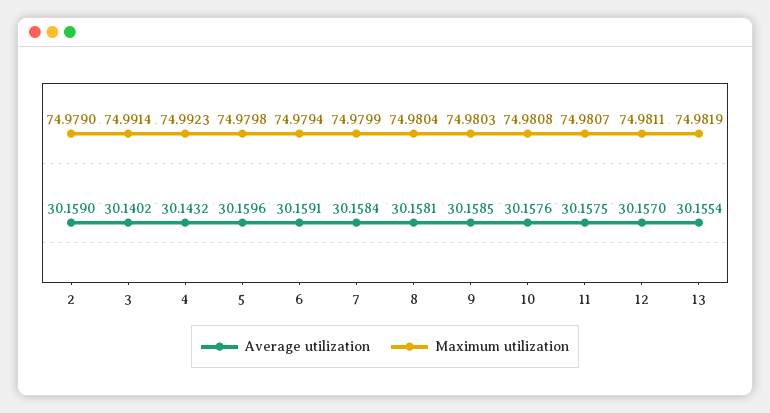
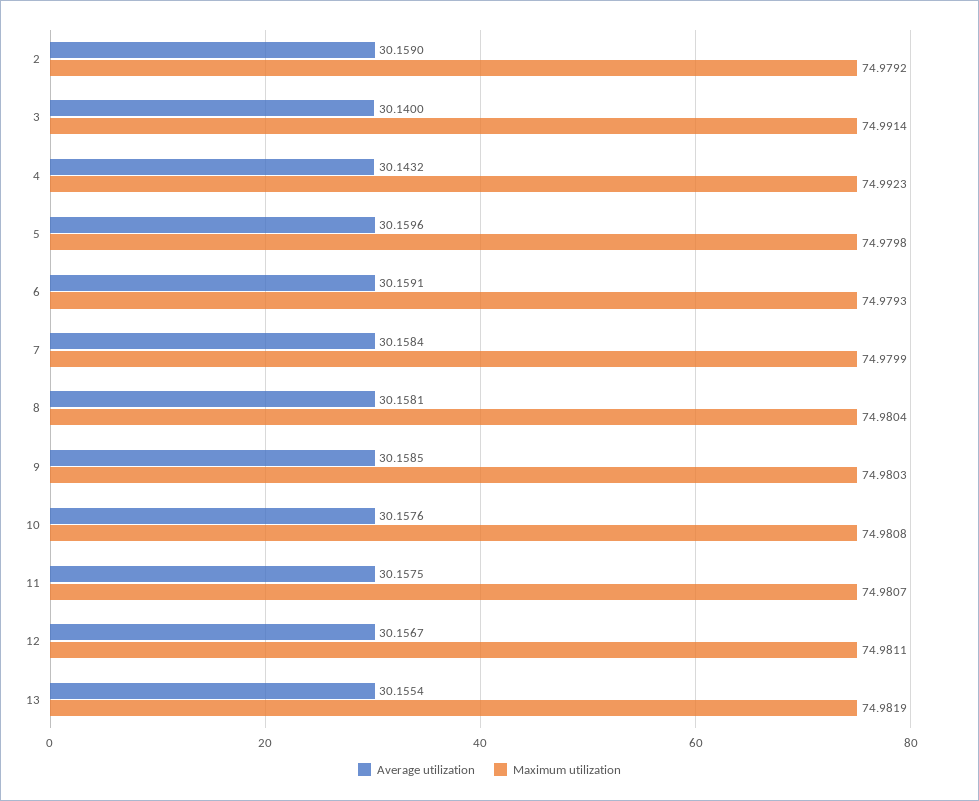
Maximum utilization, 2: 74.979 -> 74.9792
Average utilization, 3: 30.1402 -> 30.14
Maximum utilization, 6: 74.9794 -> 74.9793
Average utilization, 12: 30.157 -> 30.1567

